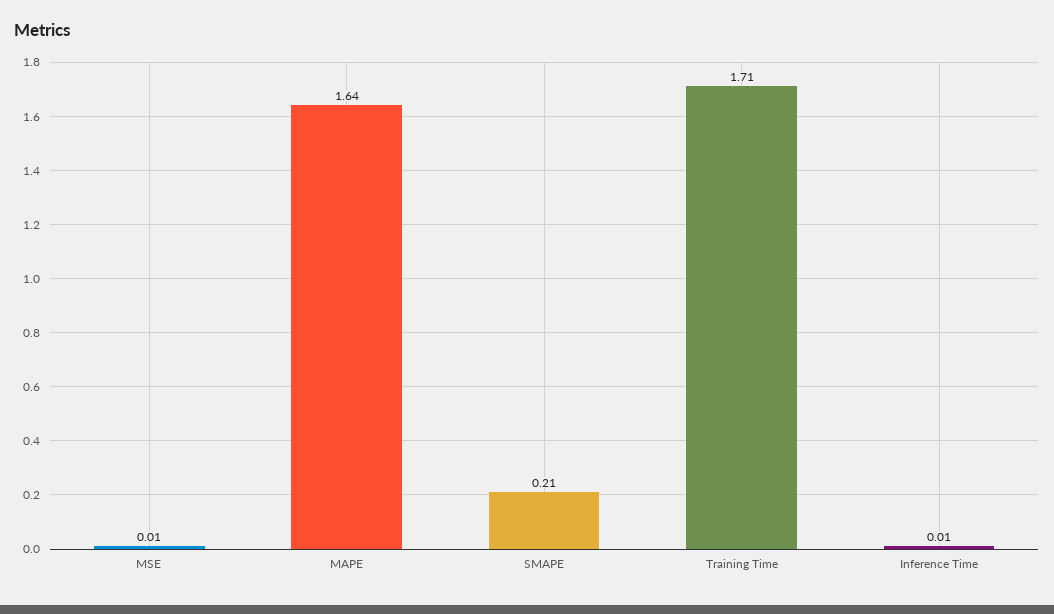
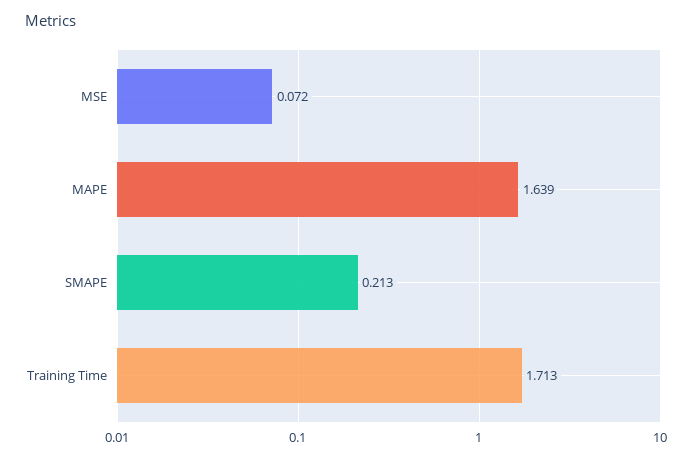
MSE: 0.01 -> 0.072
Inference Time: 0.01 -> none

